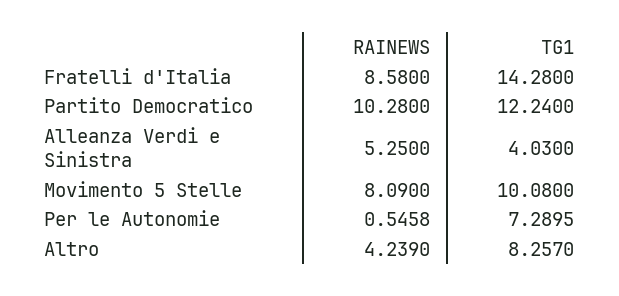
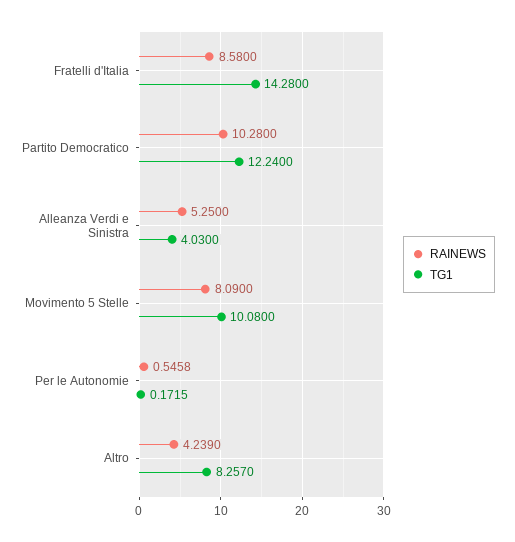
TG1, Per le Autonomie: 7.2895 -> 0.1715

